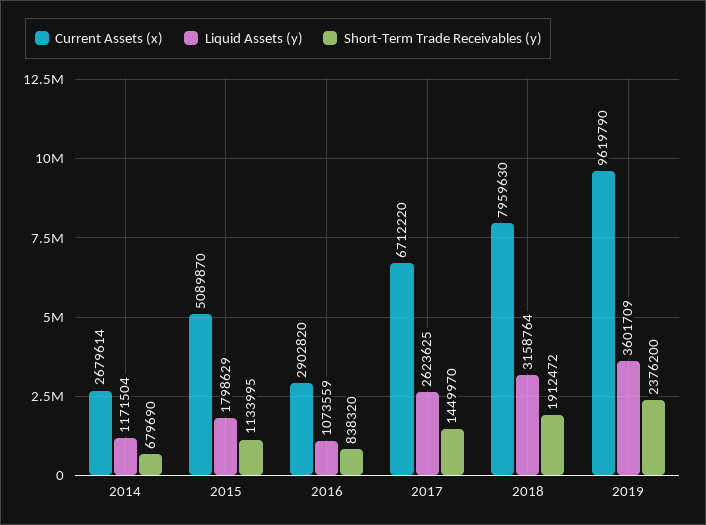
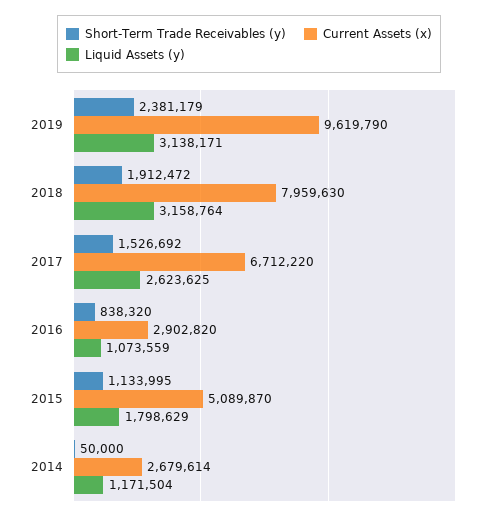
Short-Term Trade Receivables (y), 2014: 679690 -> 50000
Short-Term Trade Receivables (y), 2017: 1449970 -> 1526692
Liquid Assets (y), 2019: 3601709 -> 3138171
Short-Term Trade Receivables (y), 2019: 2376200 -> 2381179

